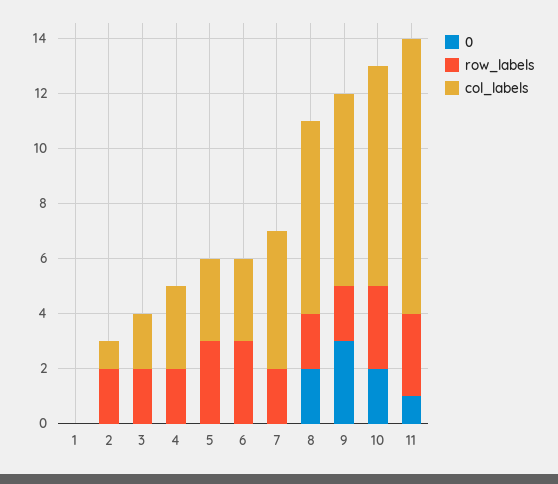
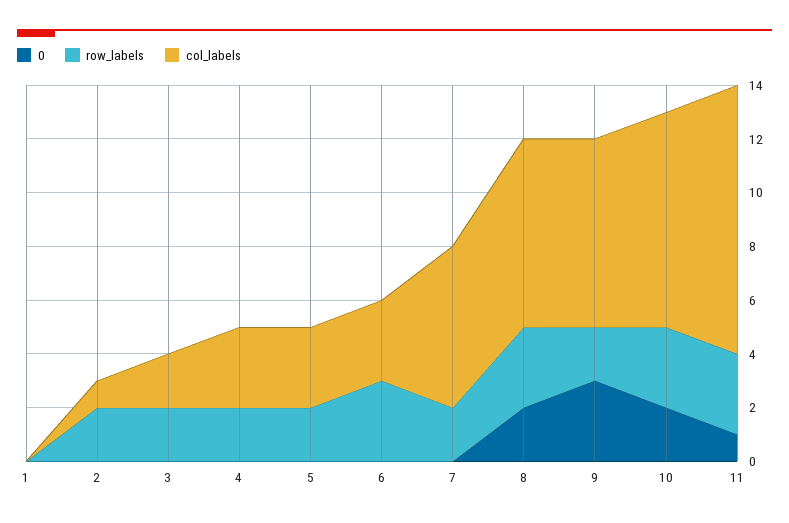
row_labels, 5: 3 -> 2
col_labels, 7: 5 -> 6
row_labels, 8: 2 -> 3

